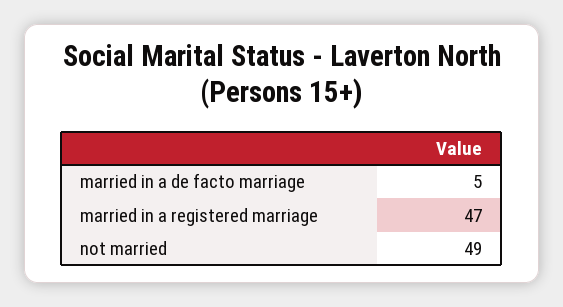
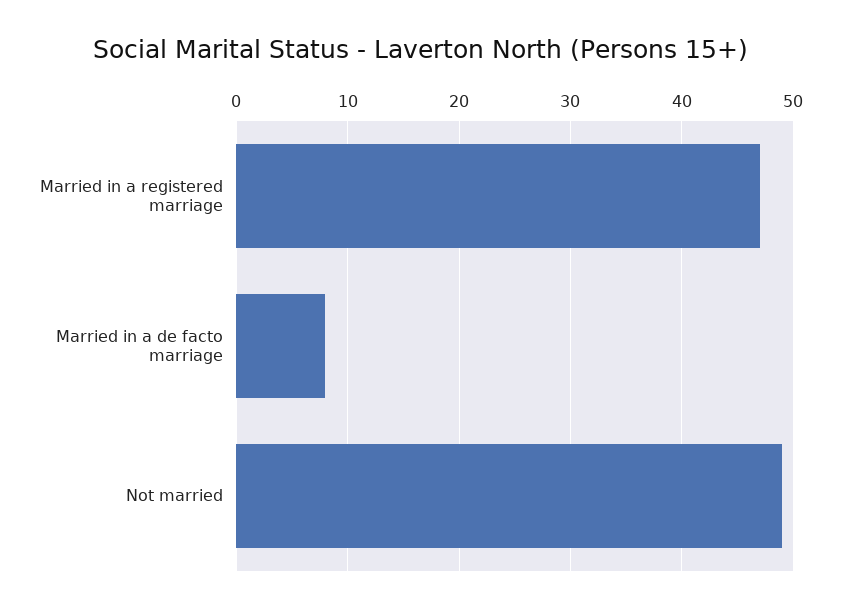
married in a de facto marriage: 5 -> 8

